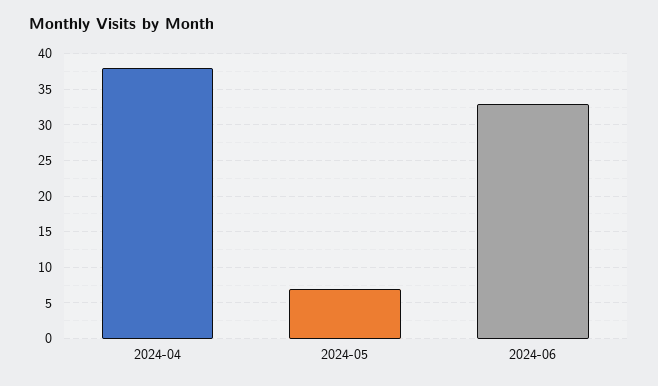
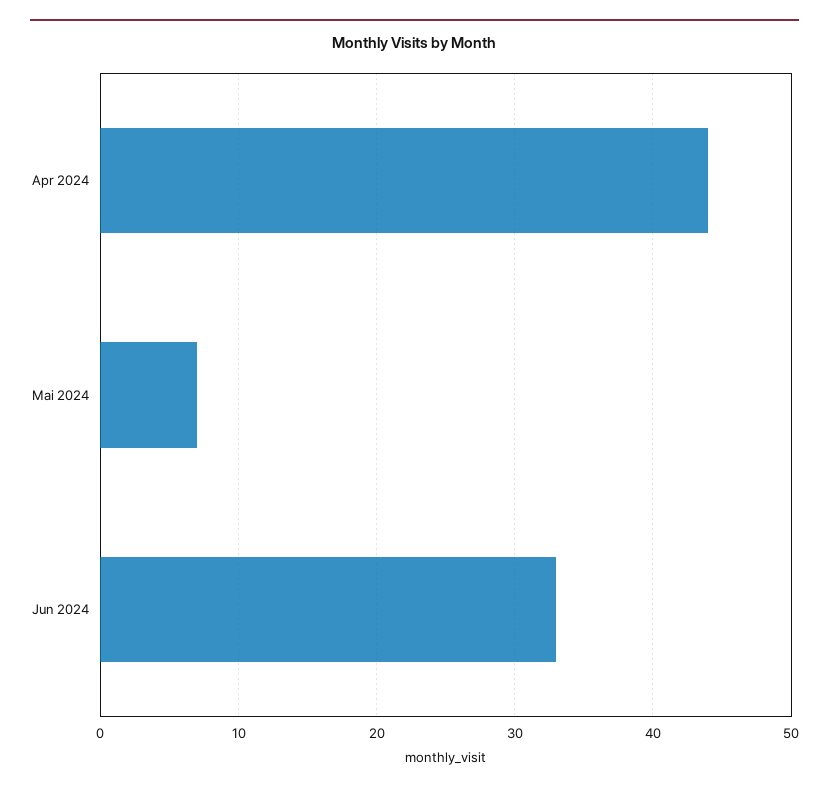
2024-04: 38 -> 44

